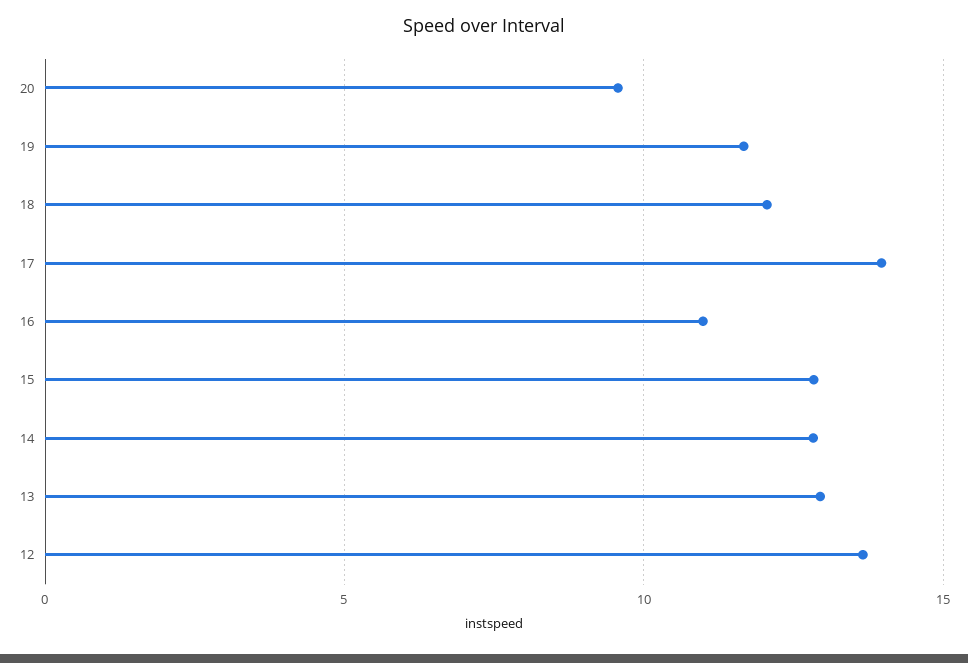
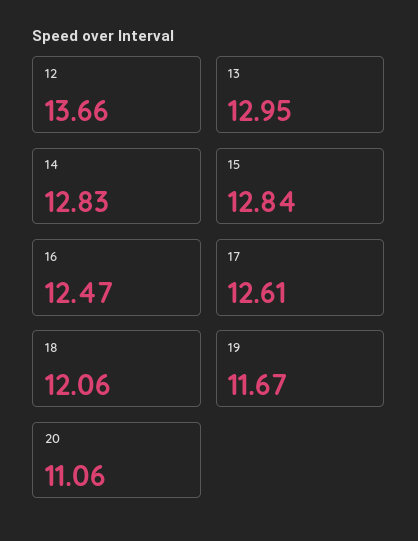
20: 9.5 -> 11.06
17: 14 -> 12.61
16: 11 -> 12.47

